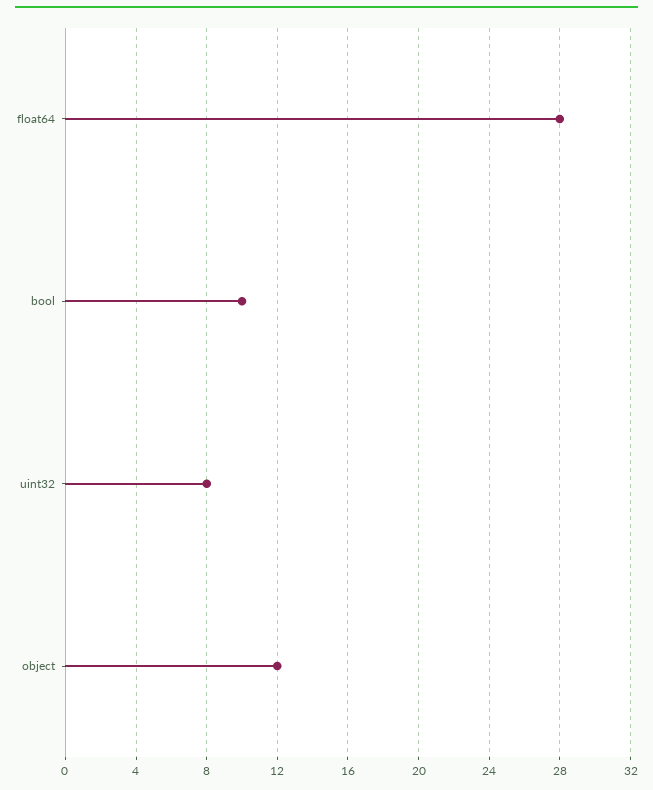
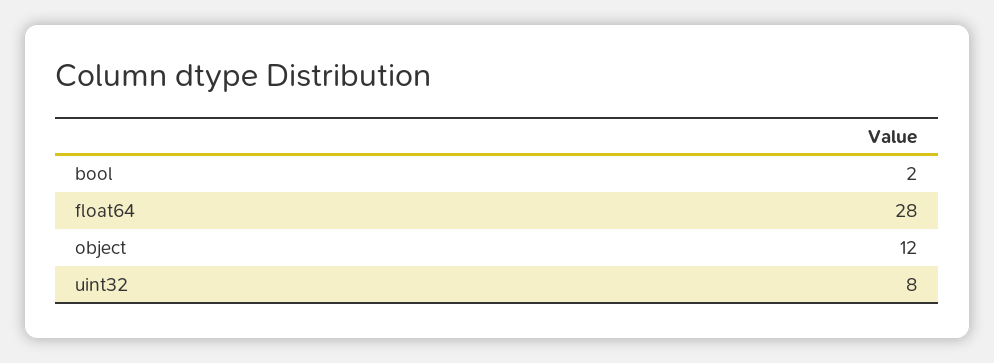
bool: 10 -> 2

